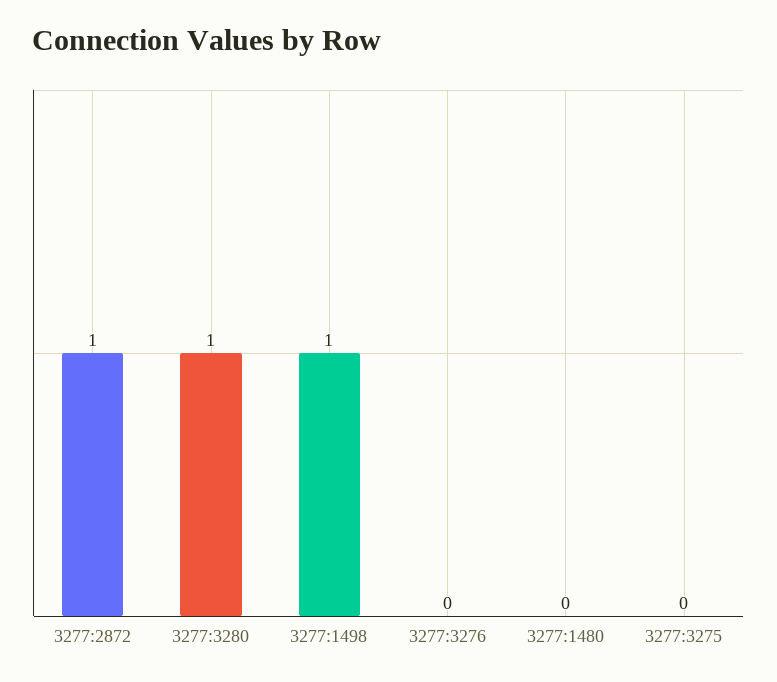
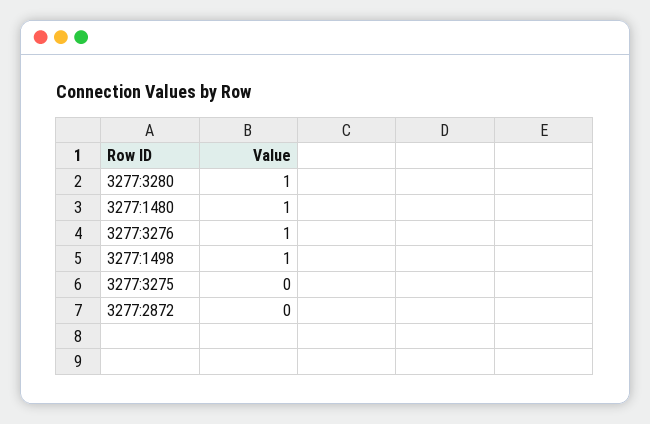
3277:2872: 1 -> 0
3277:3276: 0 -> 1
3277:1480: 0 -> 1

